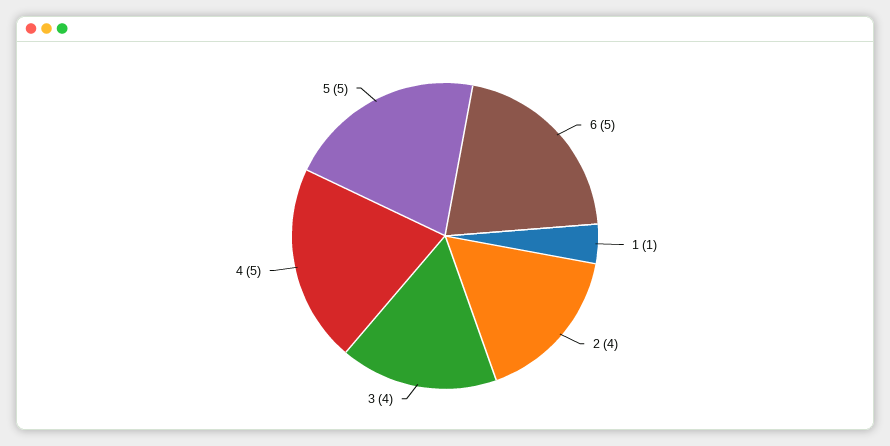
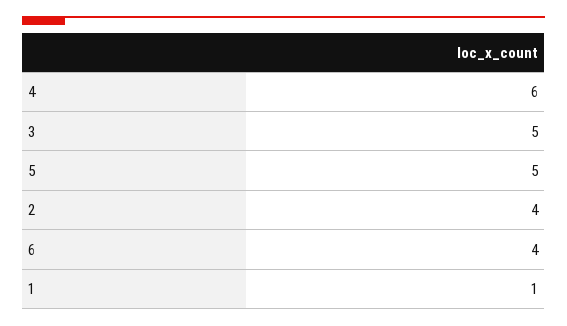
6: 5 -> 4
3: 4 -> 5
4: 5 -> 6

